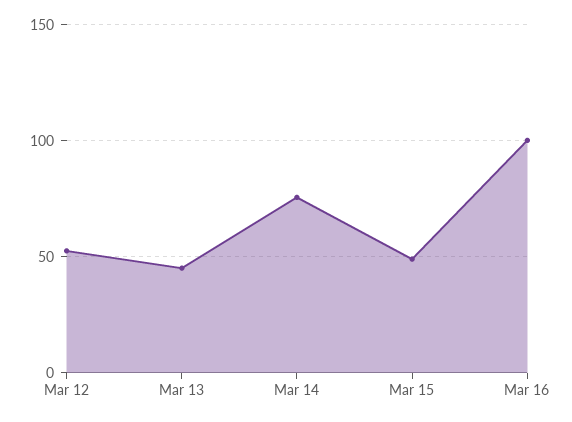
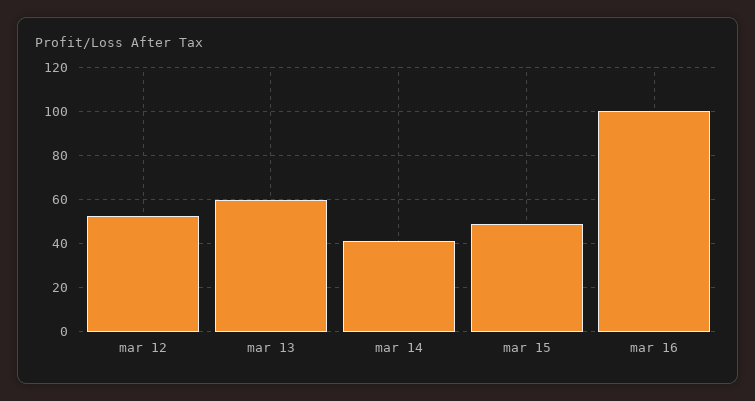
Mar 13: 45 -> 60
Mar 14: 75 -> 40

